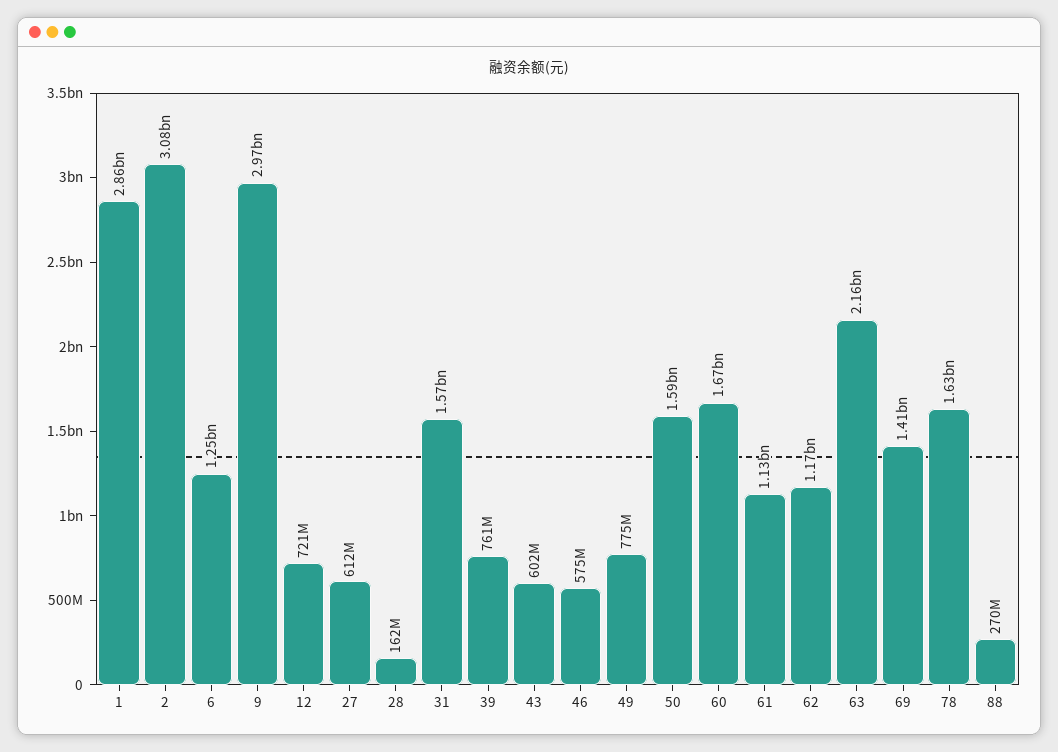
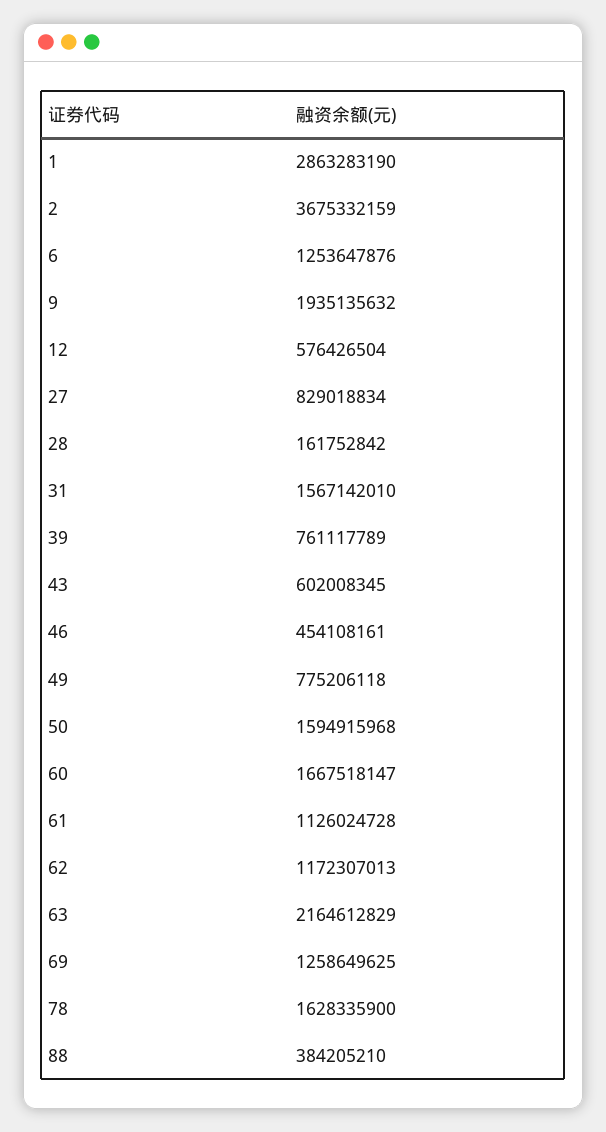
2: 3080000000 -> 3675332159
9: 2970000000 -> 1935135632
12: 721000000 -> 576426504
27: 612000000 -> 829018834
46: 575000000 -> 454108161
69: 1410000000 -> 1258649625
88: 270000000 -> 384205210

